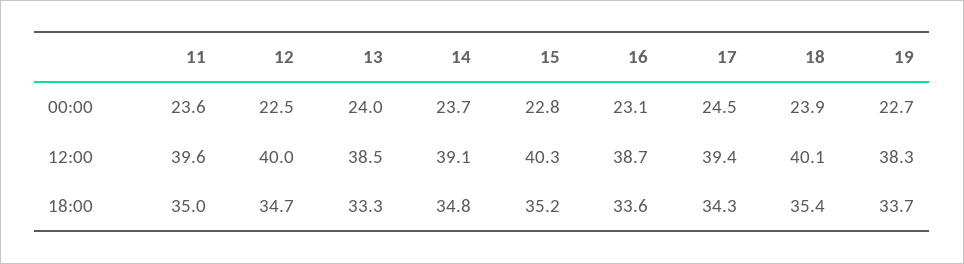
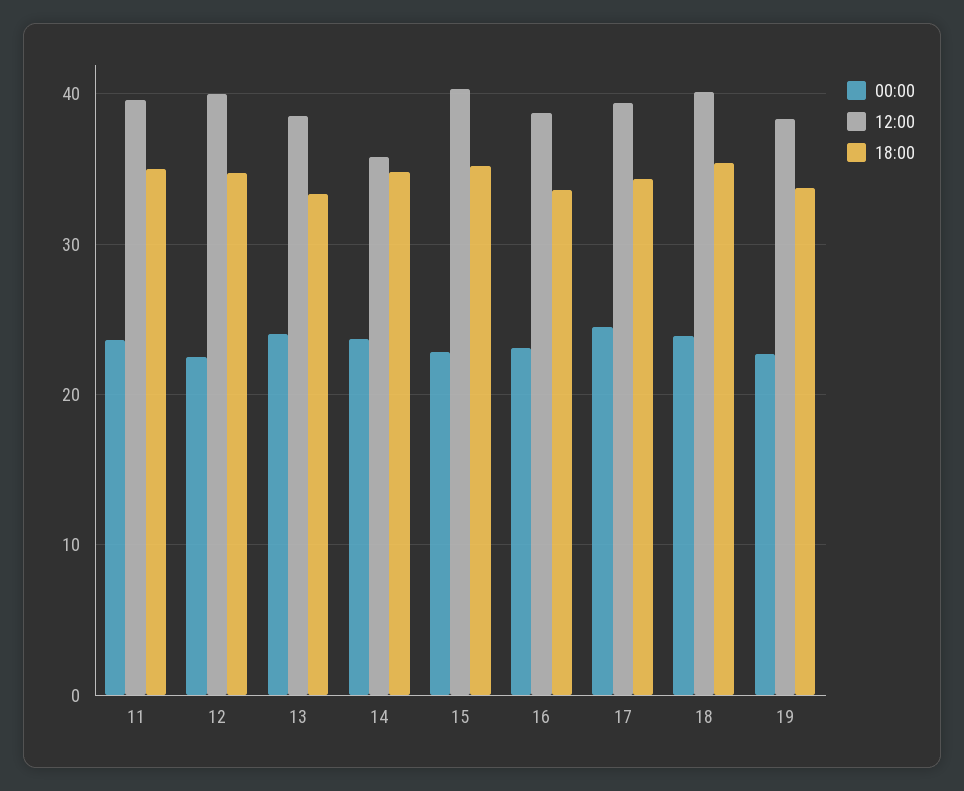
12:00, 14: 39.1 -> 36

